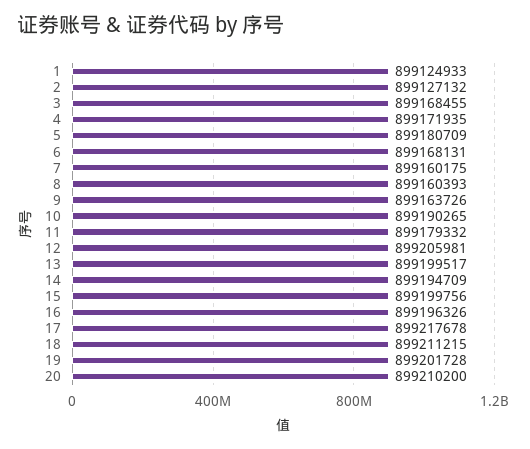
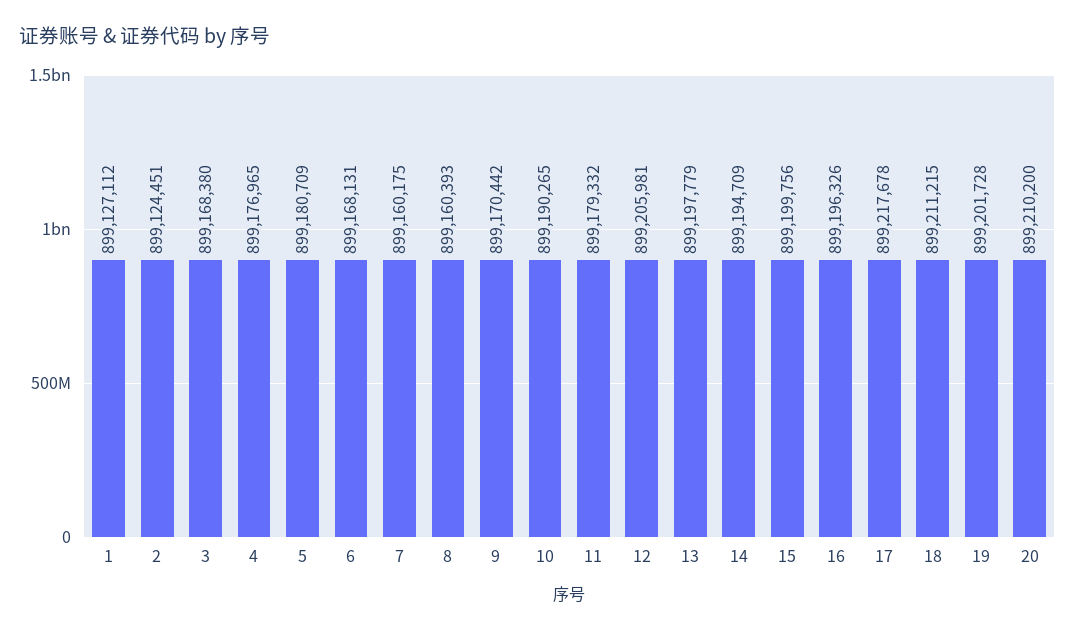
1: 899124933 -> 899127112
2: 899127132 -> 899124451
3: 899168455 -> 899168380
4: 899171935 -> 899176965
9: 899163726 -> 899170442
13: 899199517 -> 899197779

